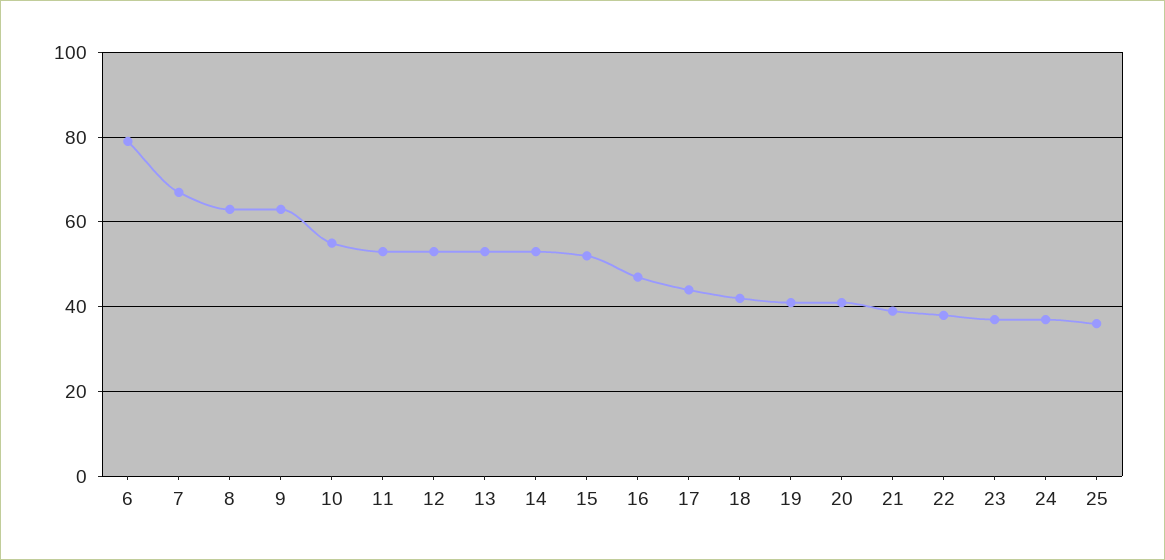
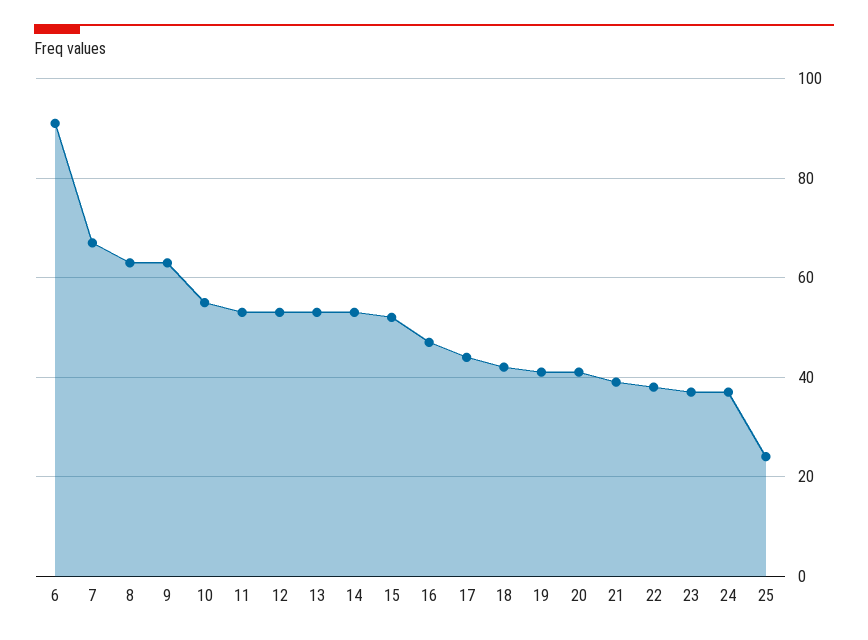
6: 80 -> 90
25: 35 -> 25

